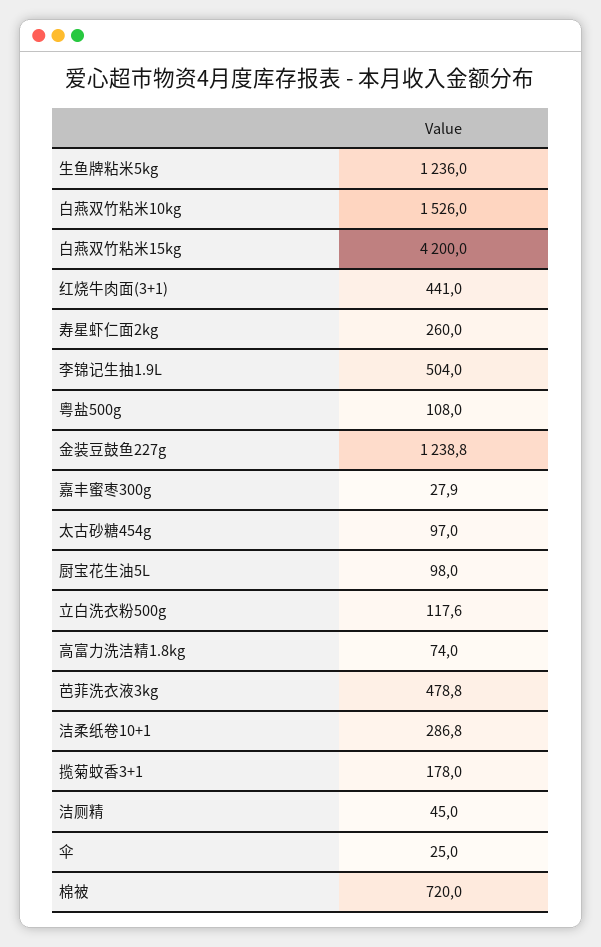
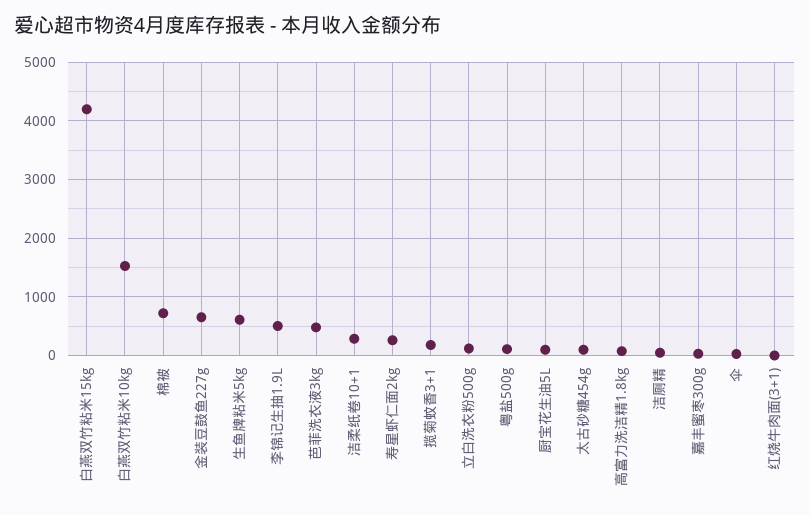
生鱼牌粘米5kg: 1236 -> 600
红烧牛肉面(3+1): 441 -> 0
金装豆鼓鱼227g: 1238.8 -> 600

